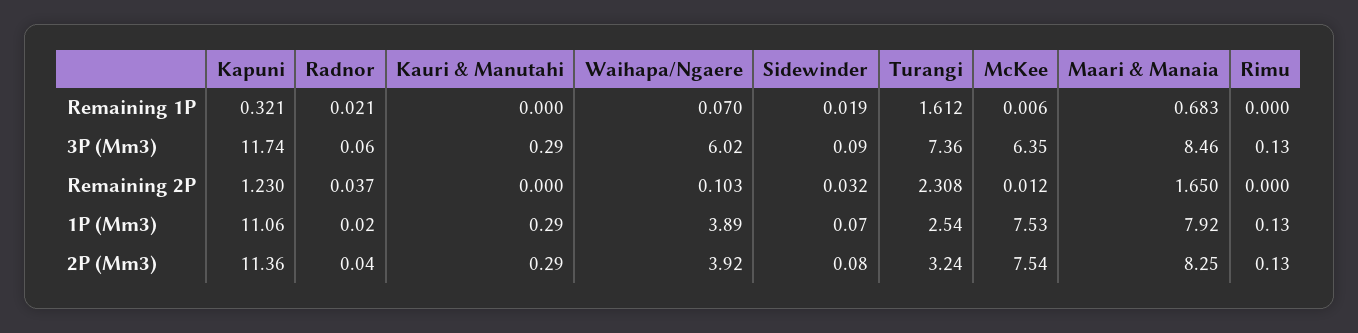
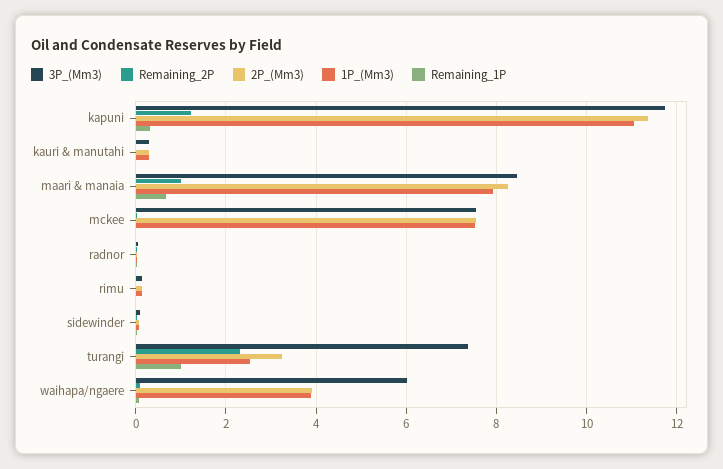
Remaining 1P, Turangi: 1.612 -> 1
3P (Mm3), McKee: 6.35 -> 7.6
Remaining 2P, Maari & Manaia: 1.65 -> 1

